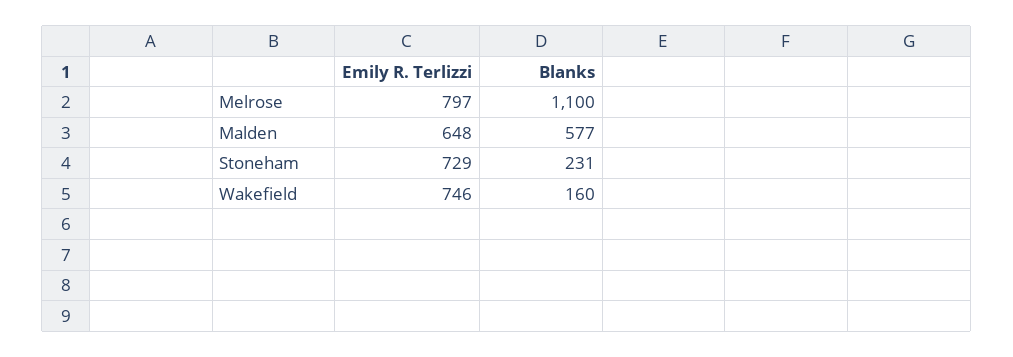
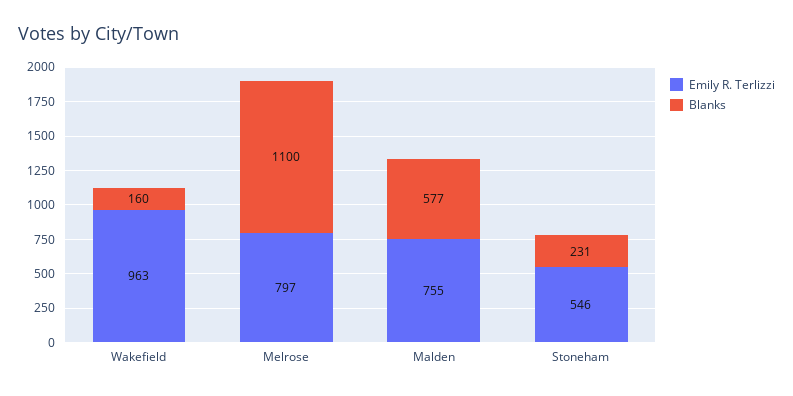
Emily R. Terlizzi, Malden: 648 -> 755
Emily R. Terlizzi, Stoneham: 729 -> 546
Emily R. Terlizzi, Wakefield: 746 -> 963

